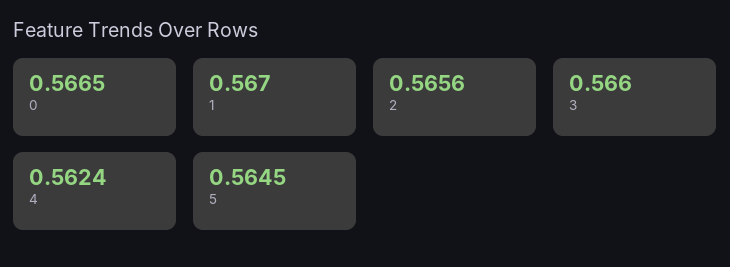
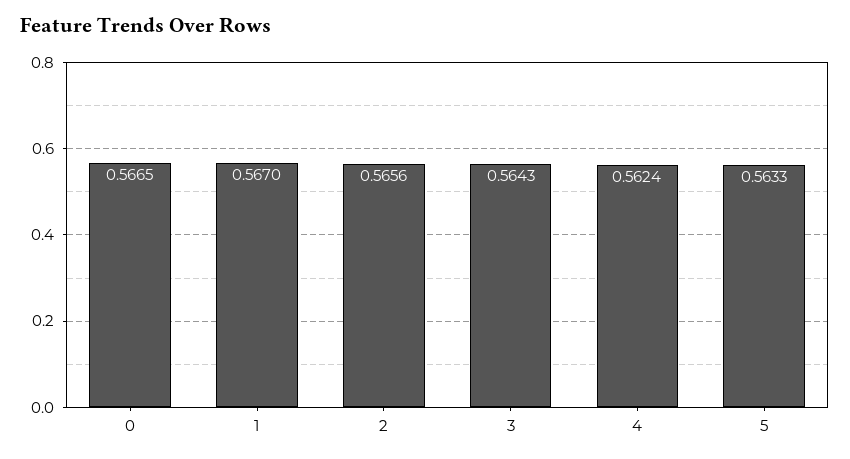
3: 0.566 -> 0.5643
5: 0.5645 -> 0.5633

